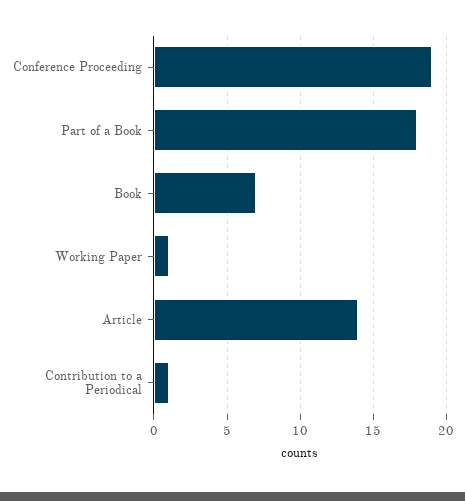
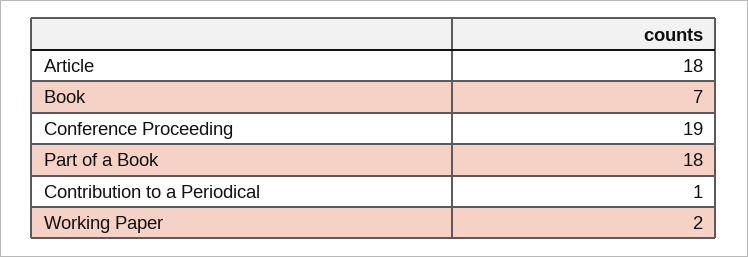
Working Paper: 1 -> 2
Article: 14 -> 18

